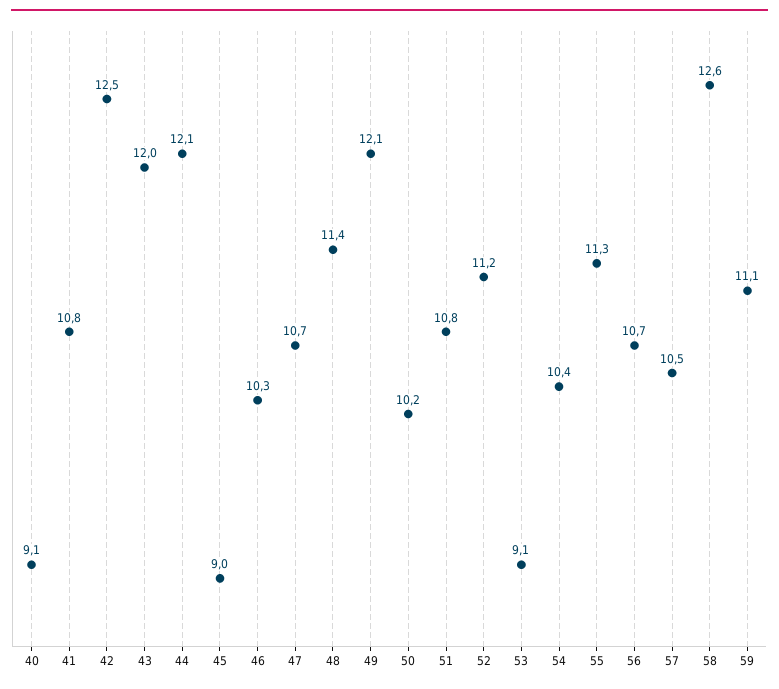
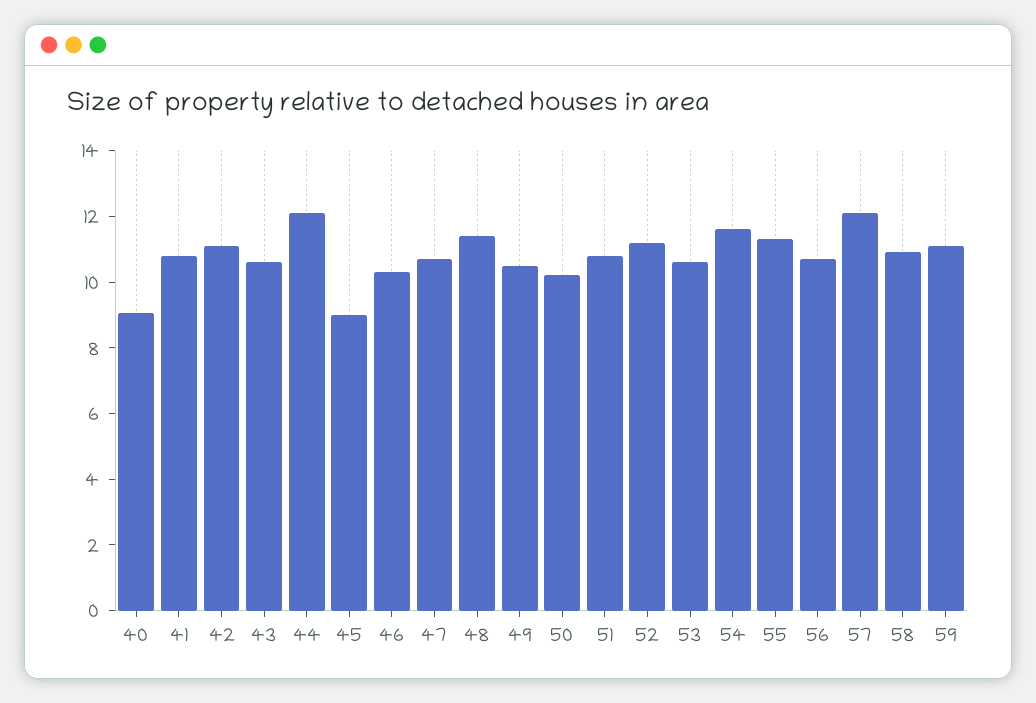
42: 12.5 -> 11
43: 12 -> 10.5
49: 12.1 -> 10.5
53: 9.1 -> 10.5
54: 10.4 -> 11.5
57: 10.5 -> 12
58: 12.6 -> 11

